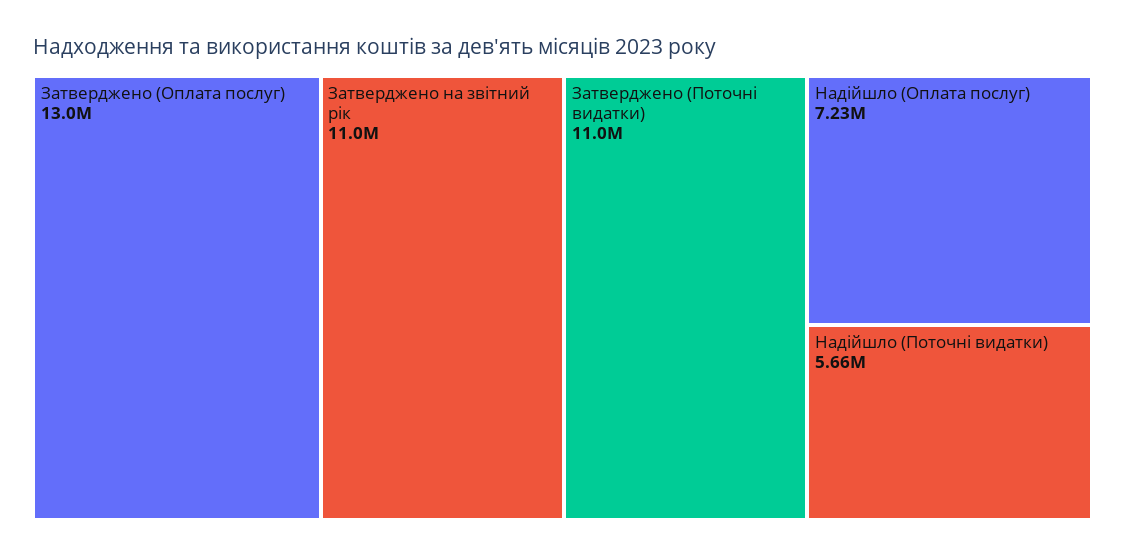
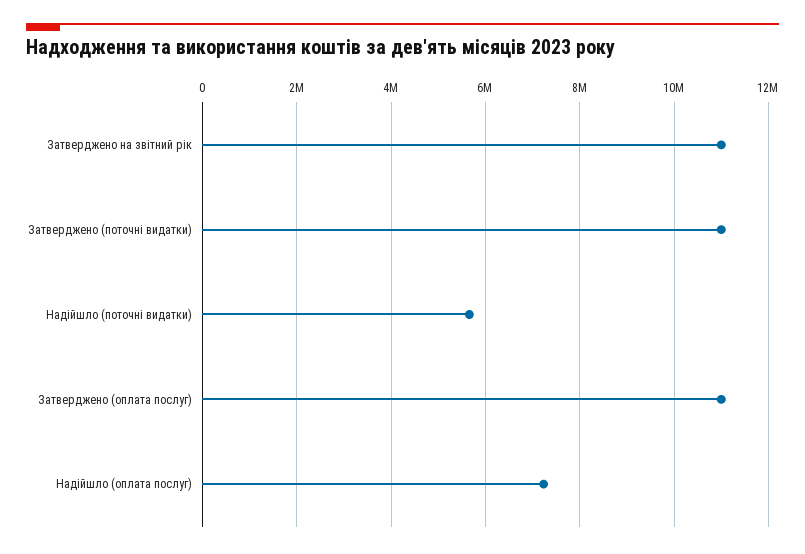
Затверджено (Оплата послуг): 13000000 -> 11000000

